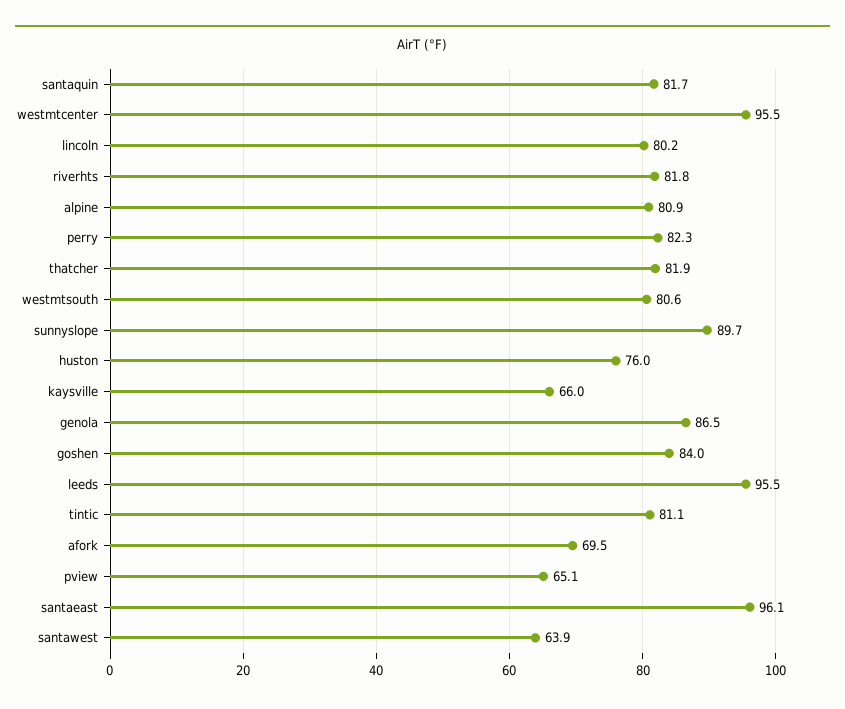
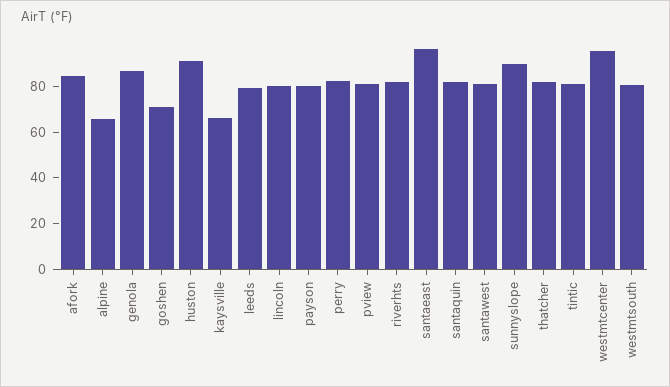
alpine: 80.9 -> 65
huston: 76 -> 90
goshen: 84 -> 70
leeds: 95.5 -> 80
afork: 69.5 -> 85
pview: 65.1 -> 80
santawest: 63.9 -> 80
payson: none -> 80

